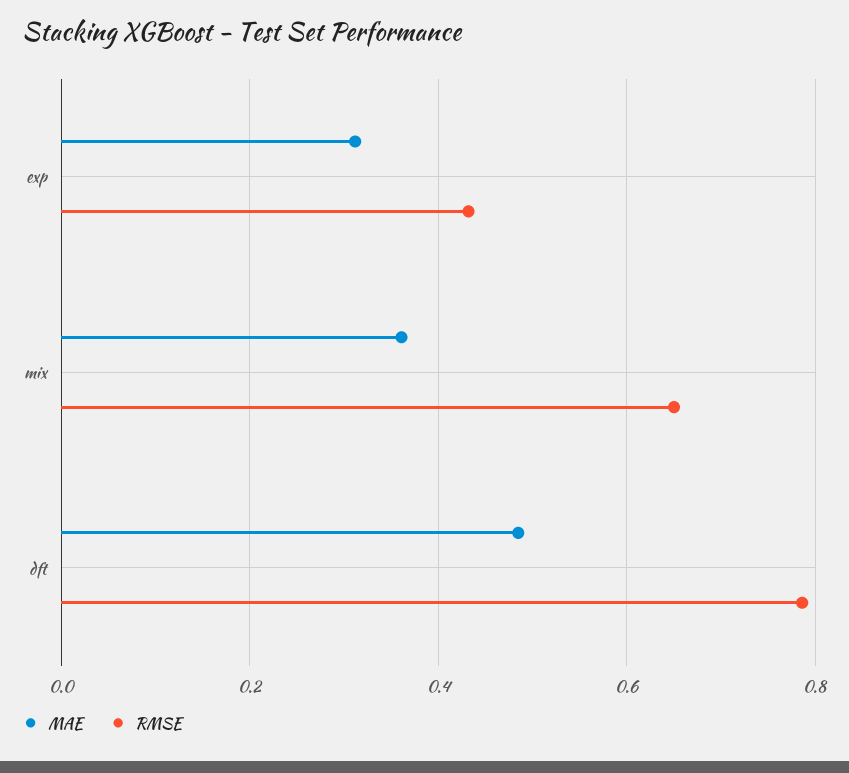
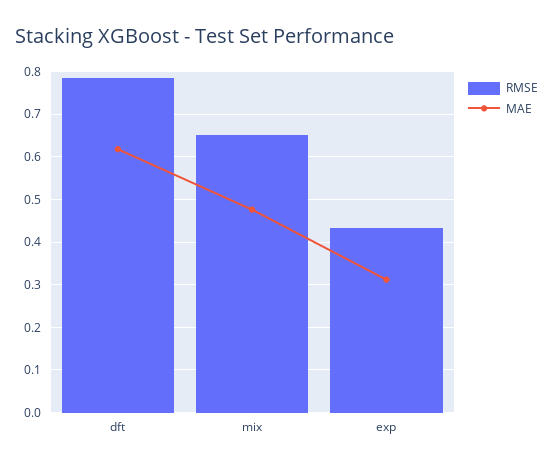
MAE, mix: 0.36 -> 0.48
MAE, dft: 0.48 -> 0.62

